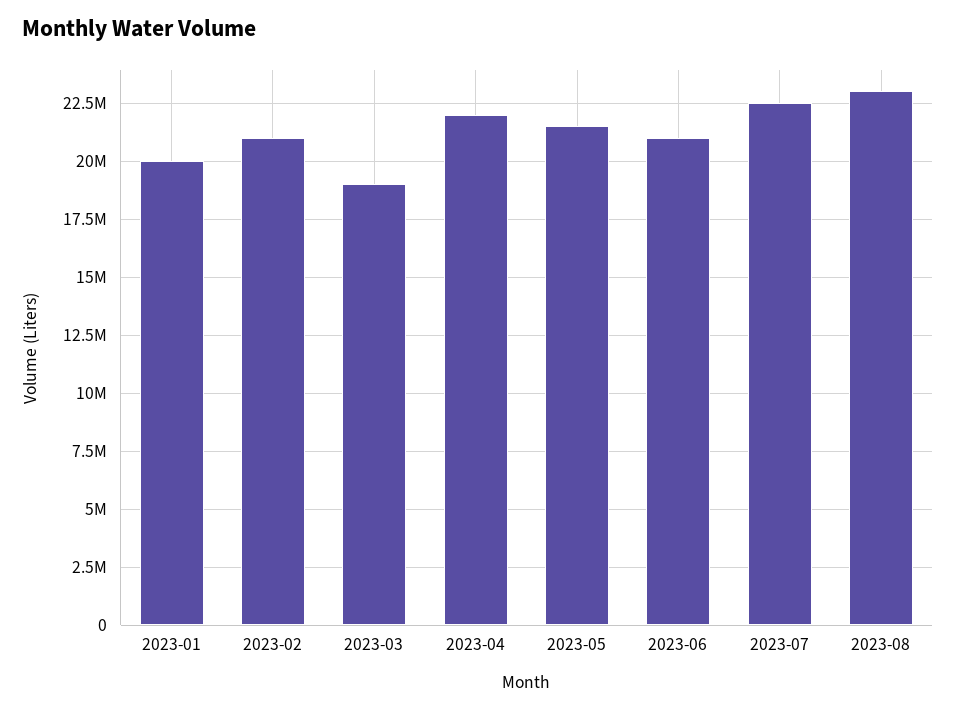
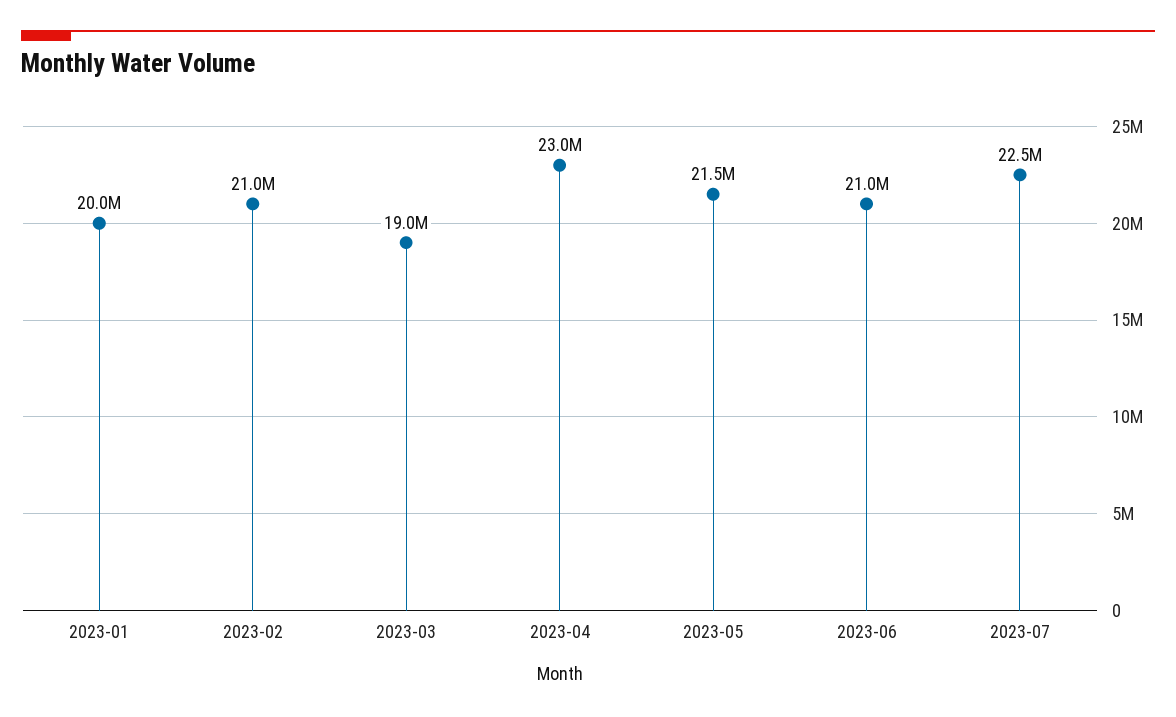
2023-04: 22000000 -> 23000000
2023-08: 23000000 -> none

